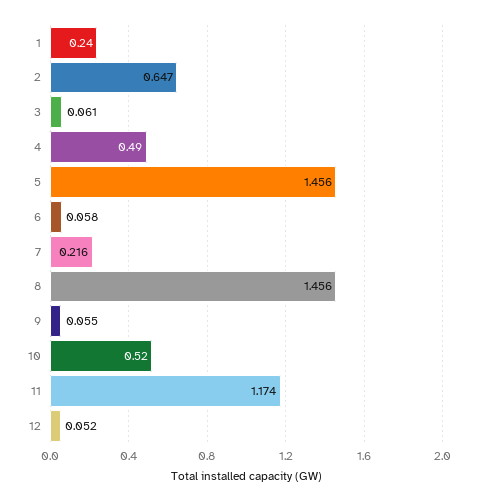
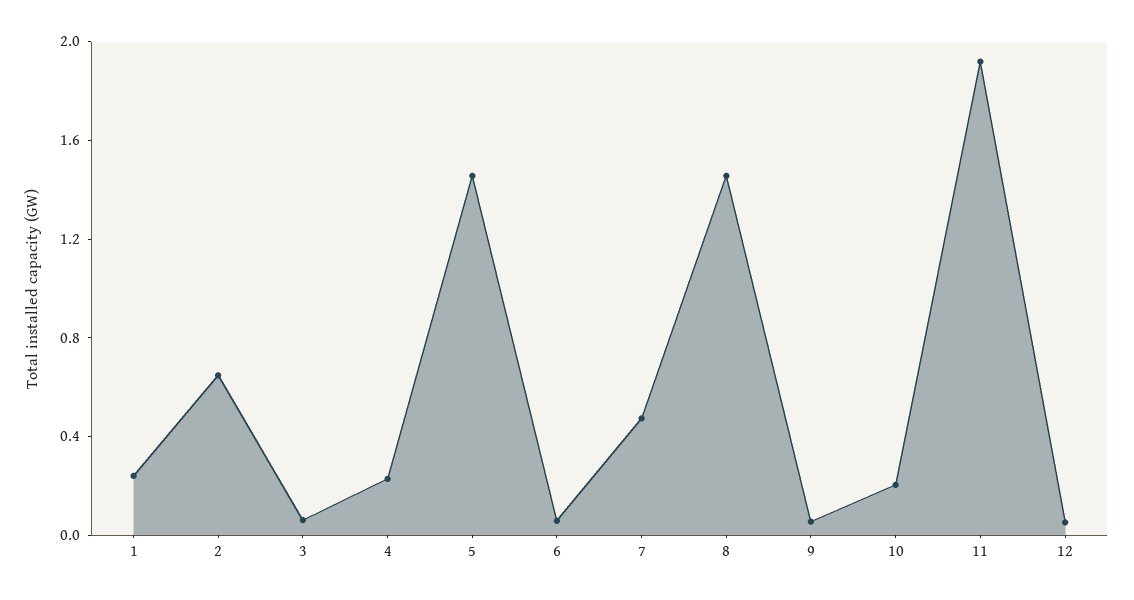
4: 0.49 -> 0.2
7: 0.216 -> 0.5
10: 0.52 -> 0.2
11: 1.174 -> 1.9

